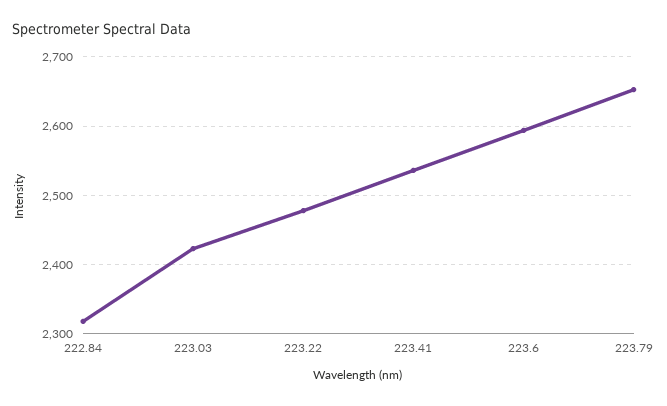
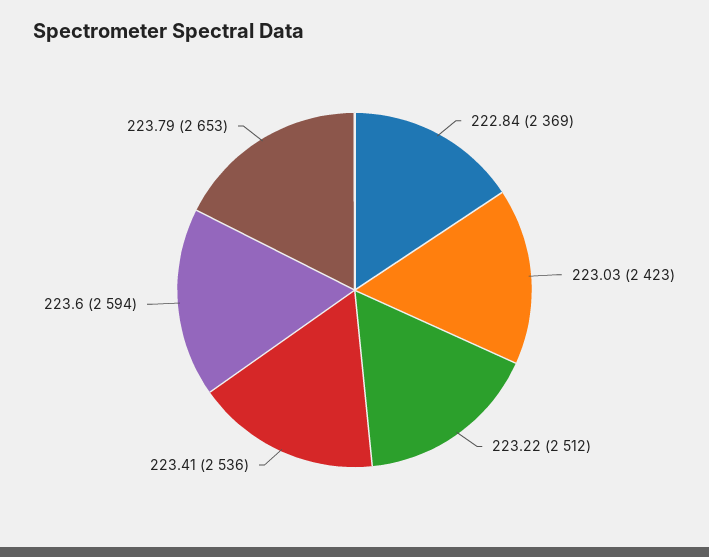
222.84: 2320 -> 2369
223.22: 2480 -> 2512

